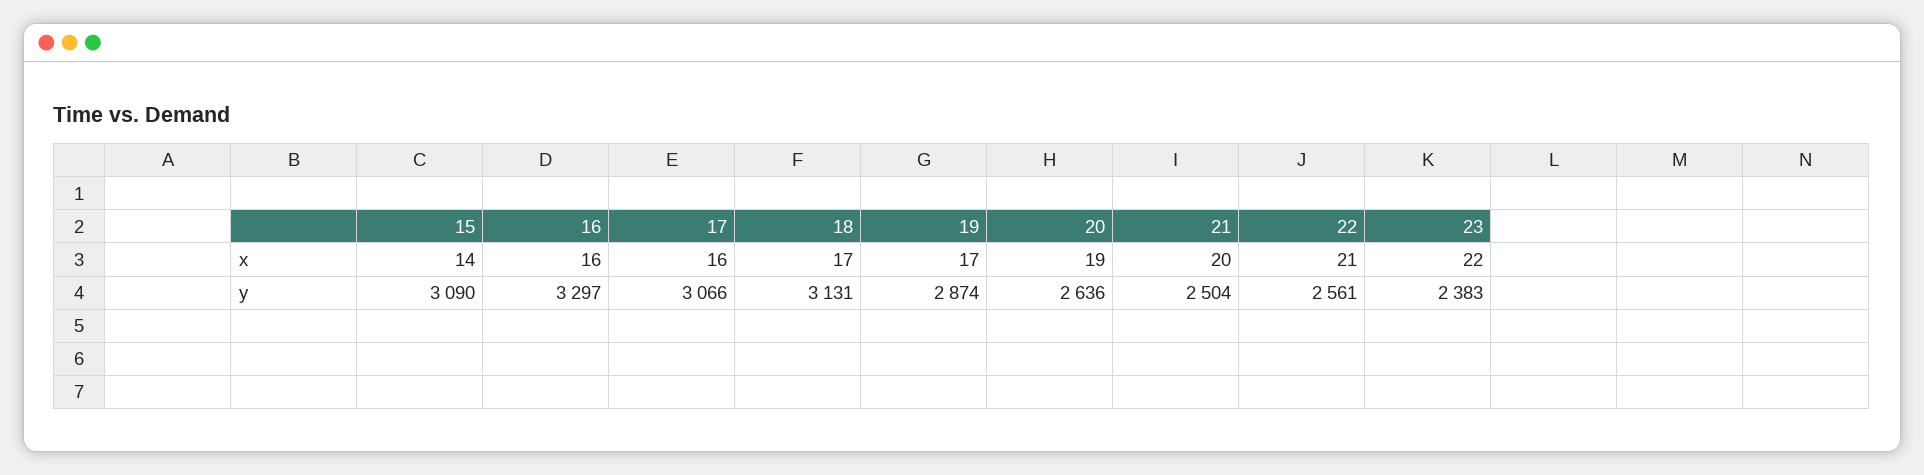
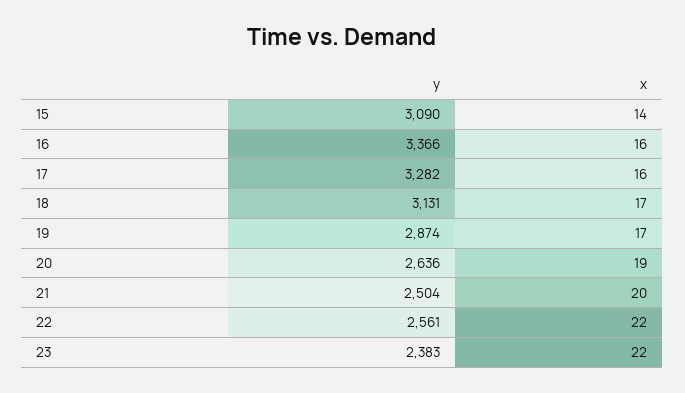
22, x: 21 -> 22
16, y: 3297 -> 3366
17, y: 3066 -> 3282

